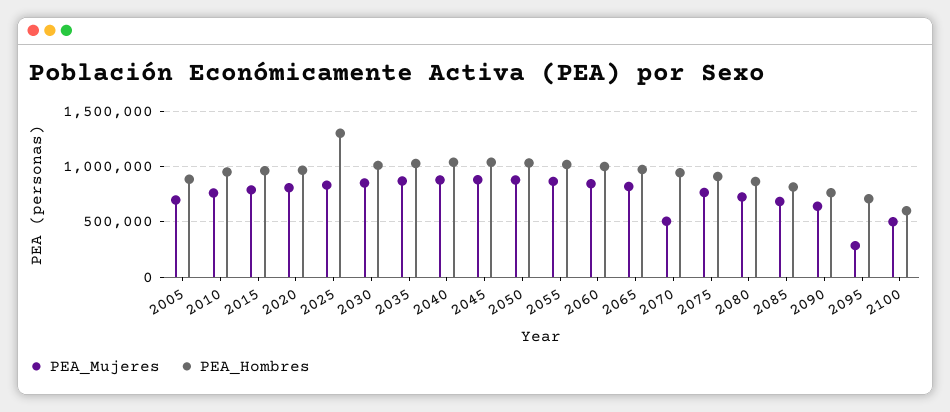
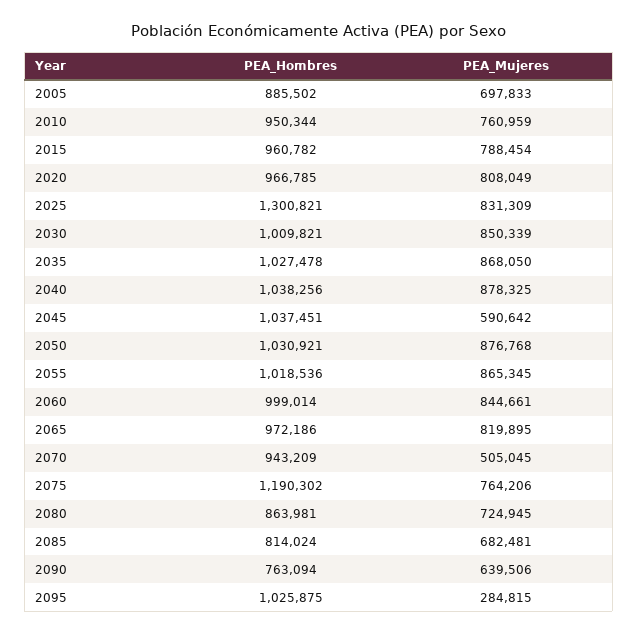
PEA_Mujeres, 2045: 900000 -> 590642
PEA_Hombres, 2075: 900000 -> 1190302
PEA_Hombres, 2095: 700000 -> 1025875
PEA_Mujeres, 2100: 500000 -> none
PEA_Hombres, 2100: 600000 -> none

